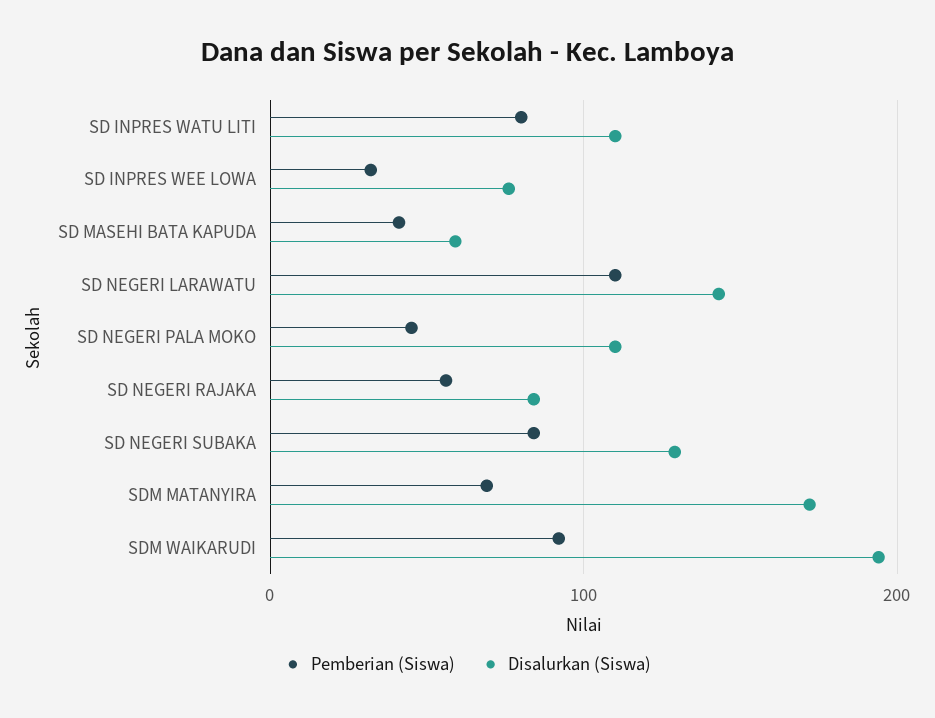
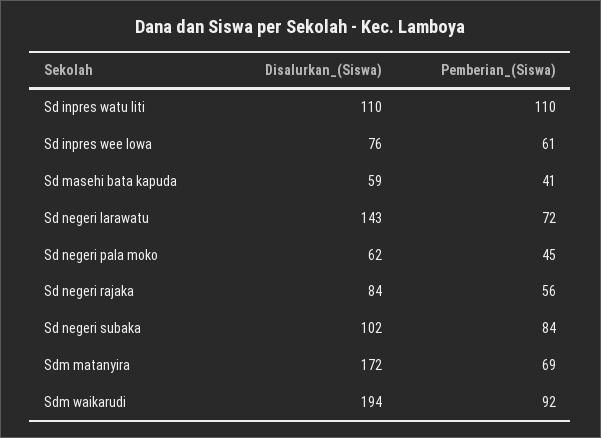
Pemberian (Siswa), SD INPRES WATU LITI: 80 -> 110
Pemberian (Siswa), SD INPRES WEE LOWA: 30 -> 61
Pemberian (Siswa), SD NEGERI LARAWATU: 110 -> 72
Disalurkan (Siswa), SD NEGERI PALA MOKO: 110 -> 62
Disalurkan (Siswa), SD NEGERI SUBAKA: 130 -> 102

